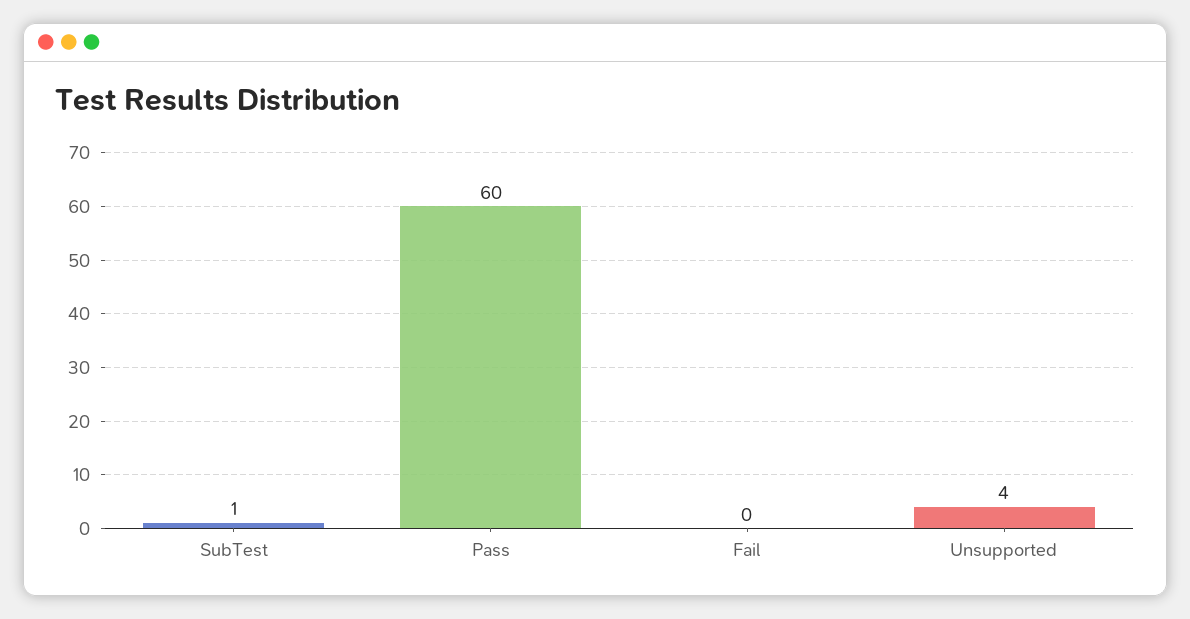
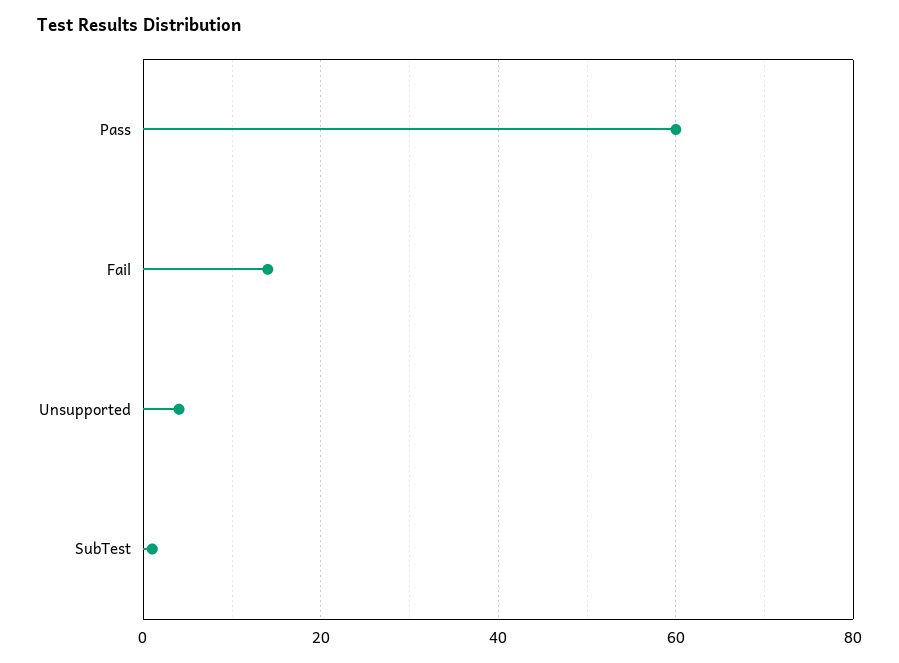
Fail: 0 -> 15

